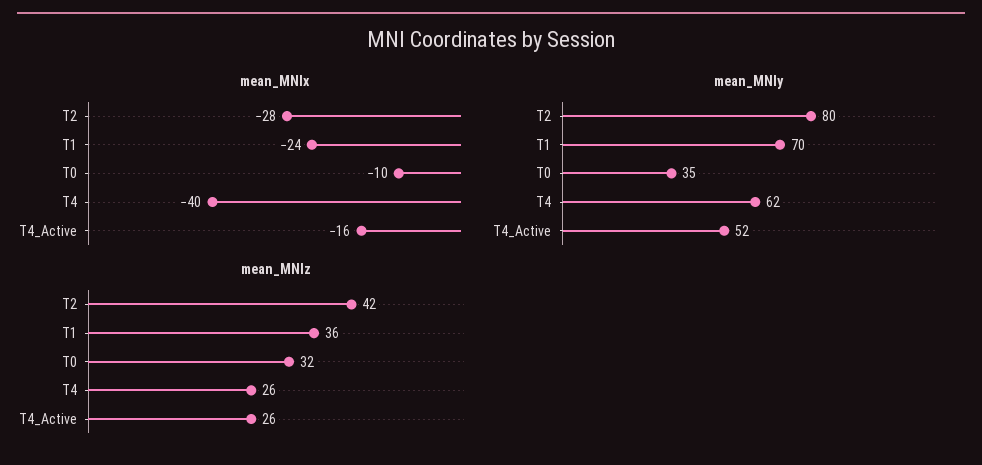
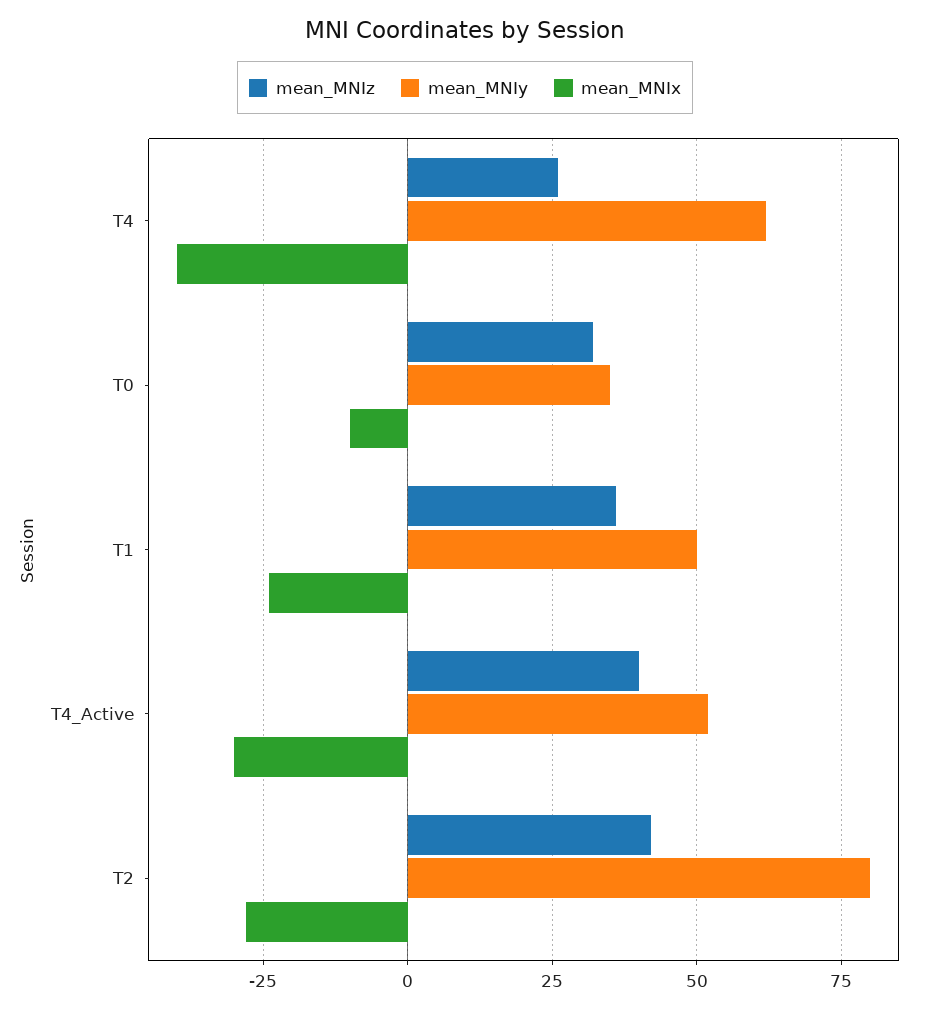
mean_MNIx, T4_Active: -16 -> -30
mean_MNIy, T1: 70 -> 50
mean_MNIz, T4_Active: 26 -> 40

